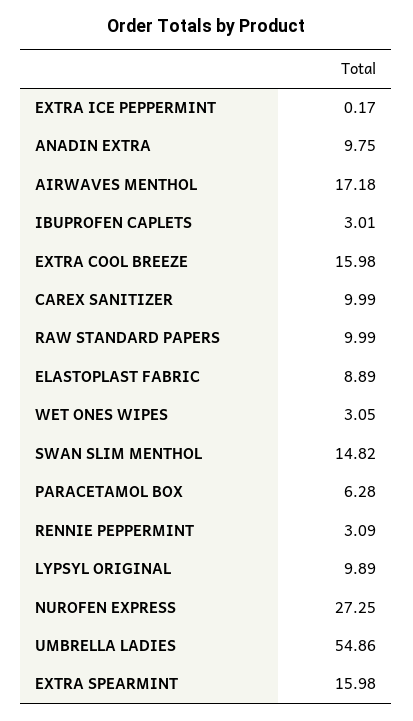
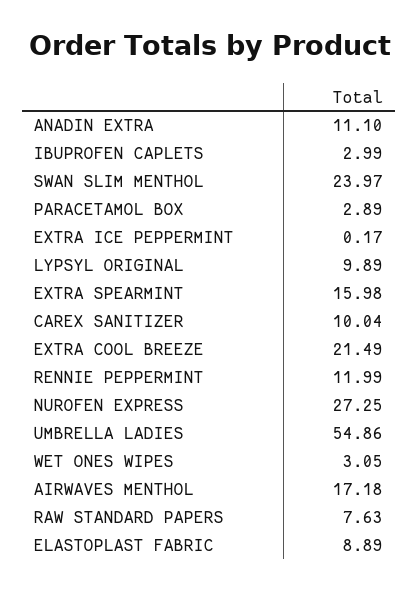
ANADIN EXTRA: 9.75 -> 11.1
IBUPROFEN CAPLETS: 3.01 -> 2.99
EXTRA COOL BREEZE: 15.98 -> 21.49
CAREX SANITIZER: 9.99 -> 10.04
RAW STANDARD PAPERS: 9.99 -> 7.63
SWAN SLIM MENTHOL: 14.82 -> 23.97
PARACETAMOL BOX: 6.28 -> 2.89
RENNIE PEPPERMINT: 3.09 -> 11.99

